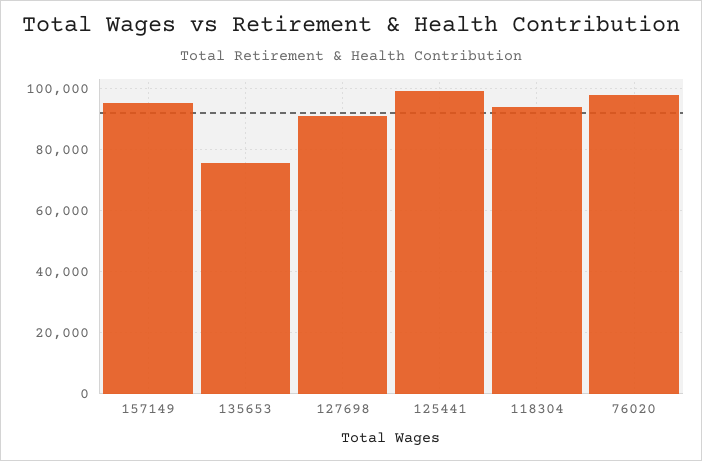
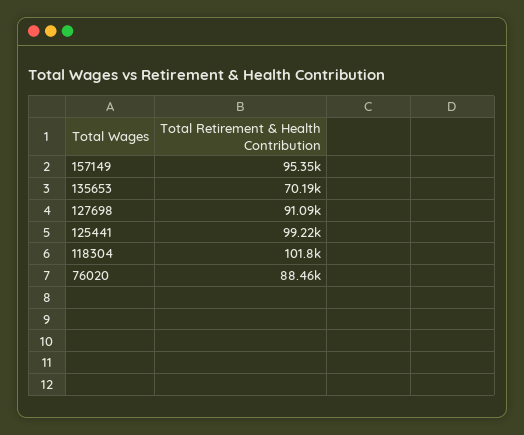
135653: 76000 -> 70190
118304: 94000 -> 101800
76020: 98000 -> 88460

